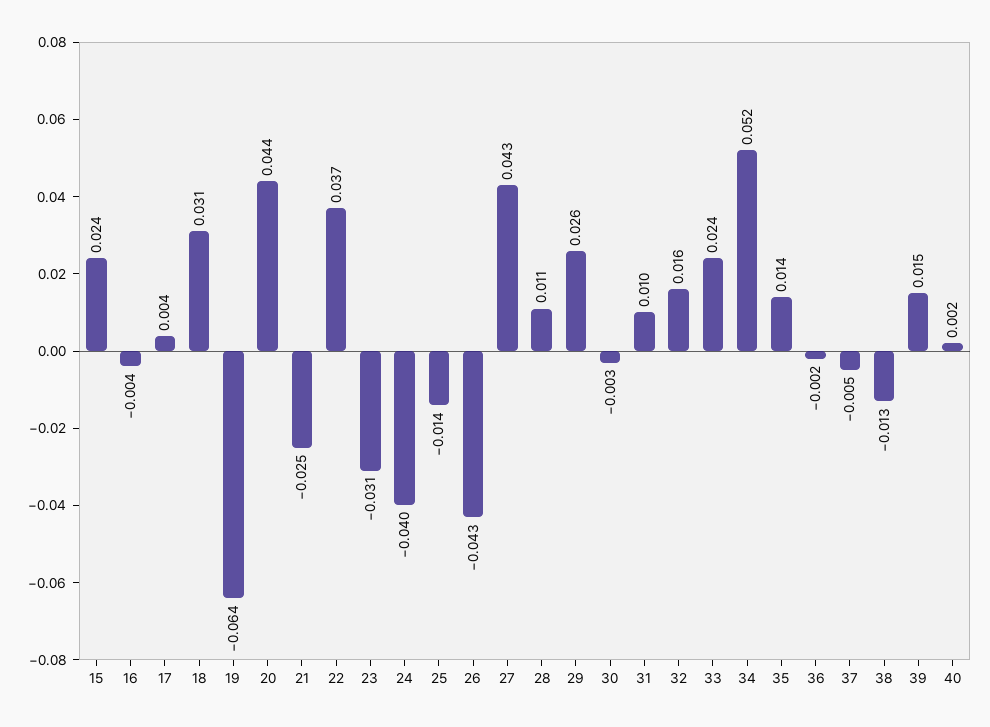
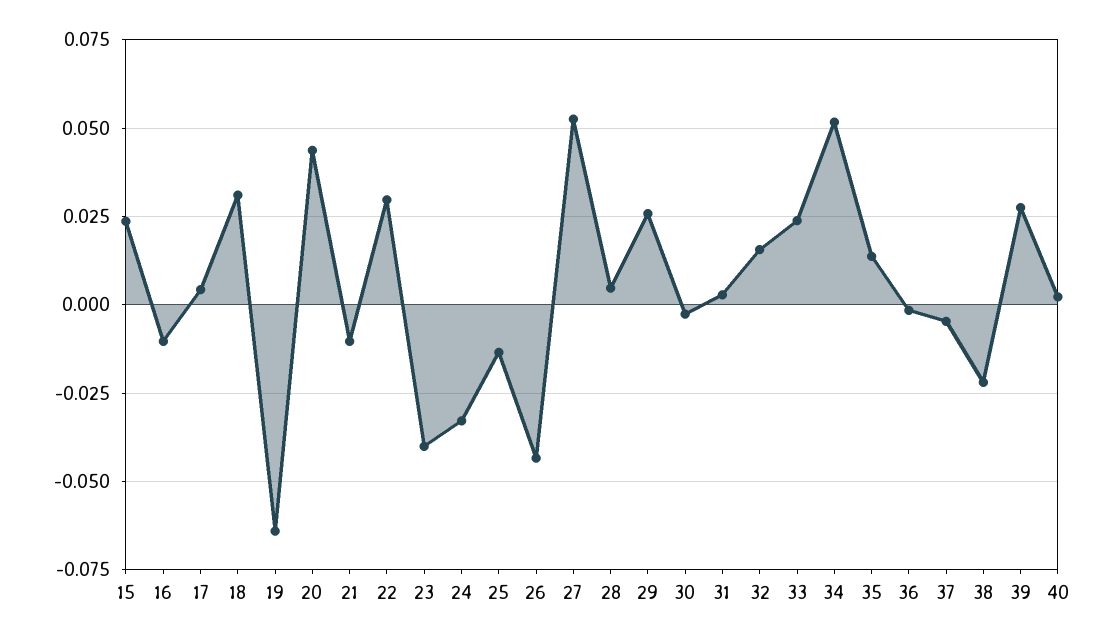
16: -0.004 -> -0.01
21: -0.025 -> -0.01
22: 0.037 -> 0.03
23: -0.031 -> -0.04
24: -0.04 -> -0.0325
27: 0.043 -> 0.0525
28: 0.011 -> 0.005
31: 0.01 -> 0.0025
38: -0.013 -> -0.0225
39: 0.015 -> 0.0275

